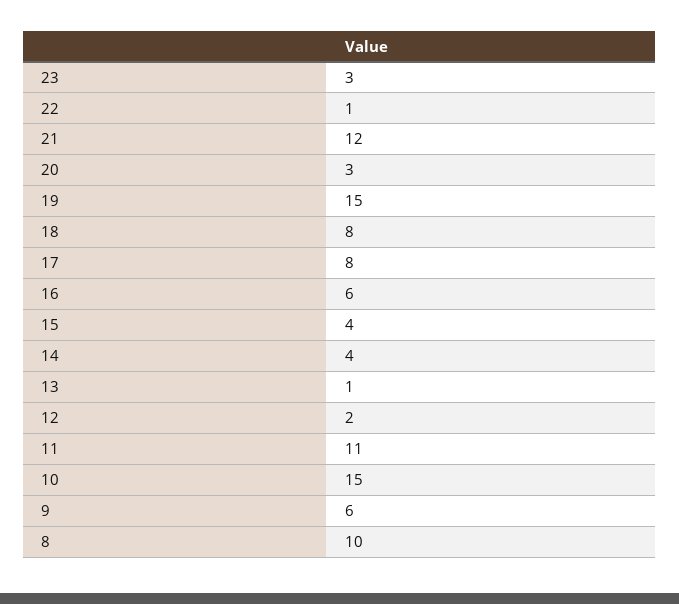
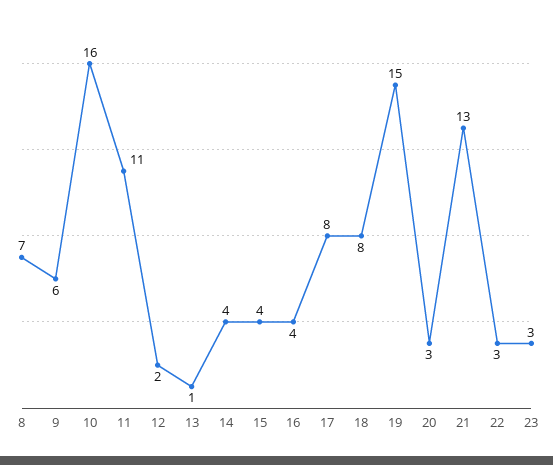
22: 1 -> 3
21: 12 -> 13
16: 6 -> 4
10: 15 -> 16
8: 10 -> 7

